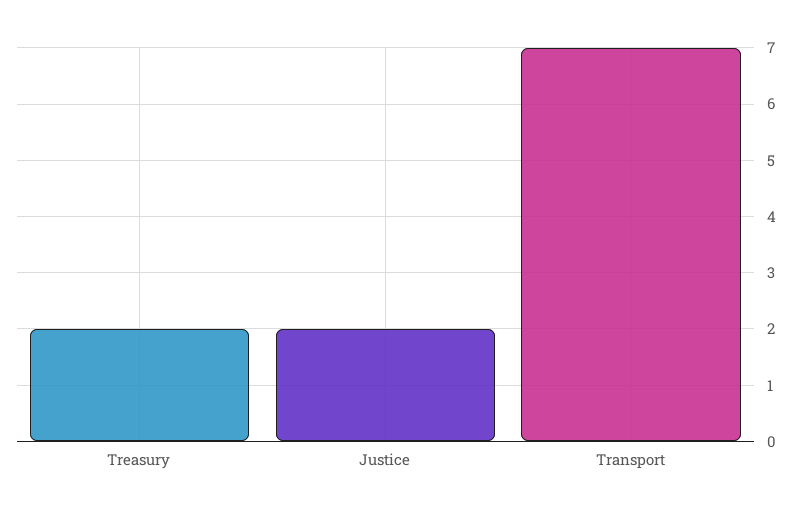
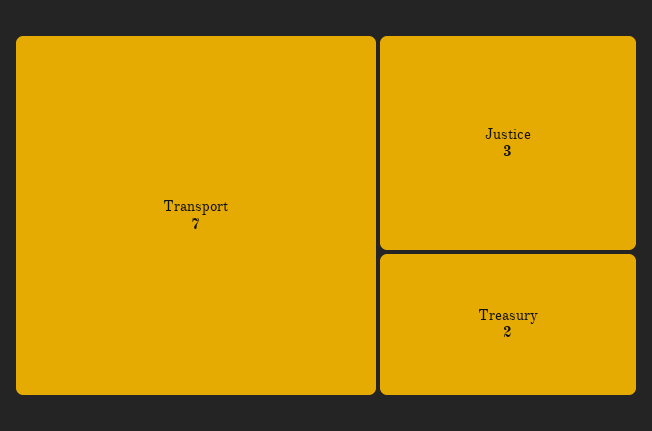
Justice: 2 -> 3

